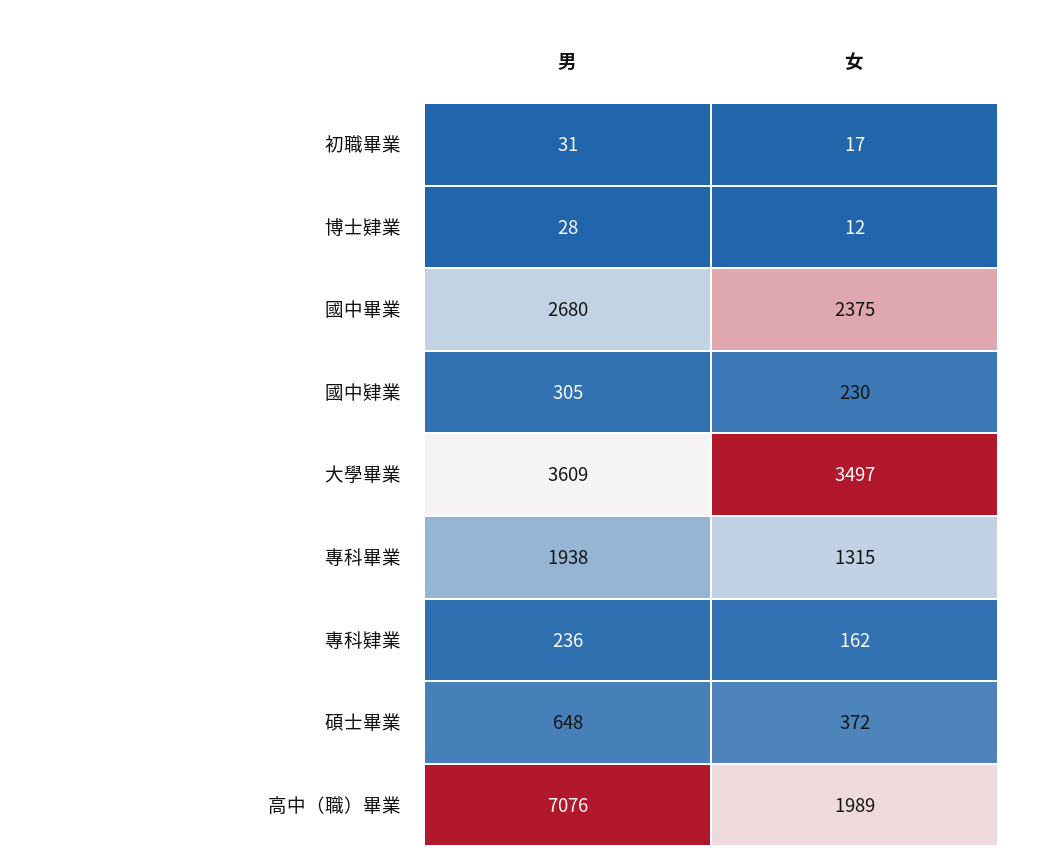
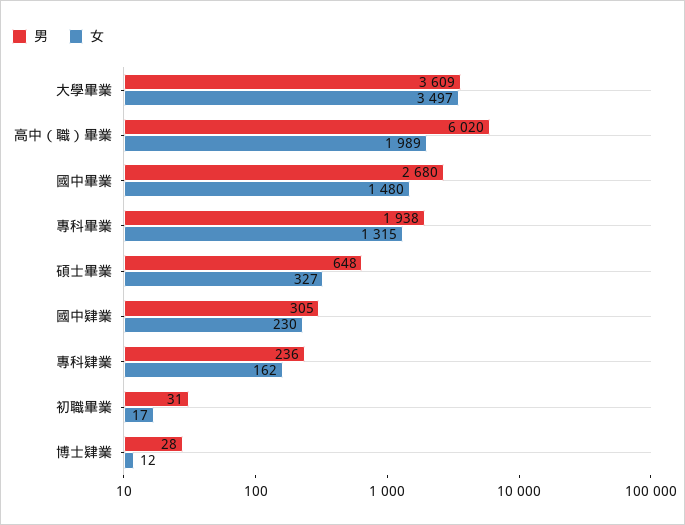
女, 國中畢業: 2375 -> 1480
女, 碩士畢業: 372 -> 327
男, 高中（職）畢業: 7076 -> 6020

